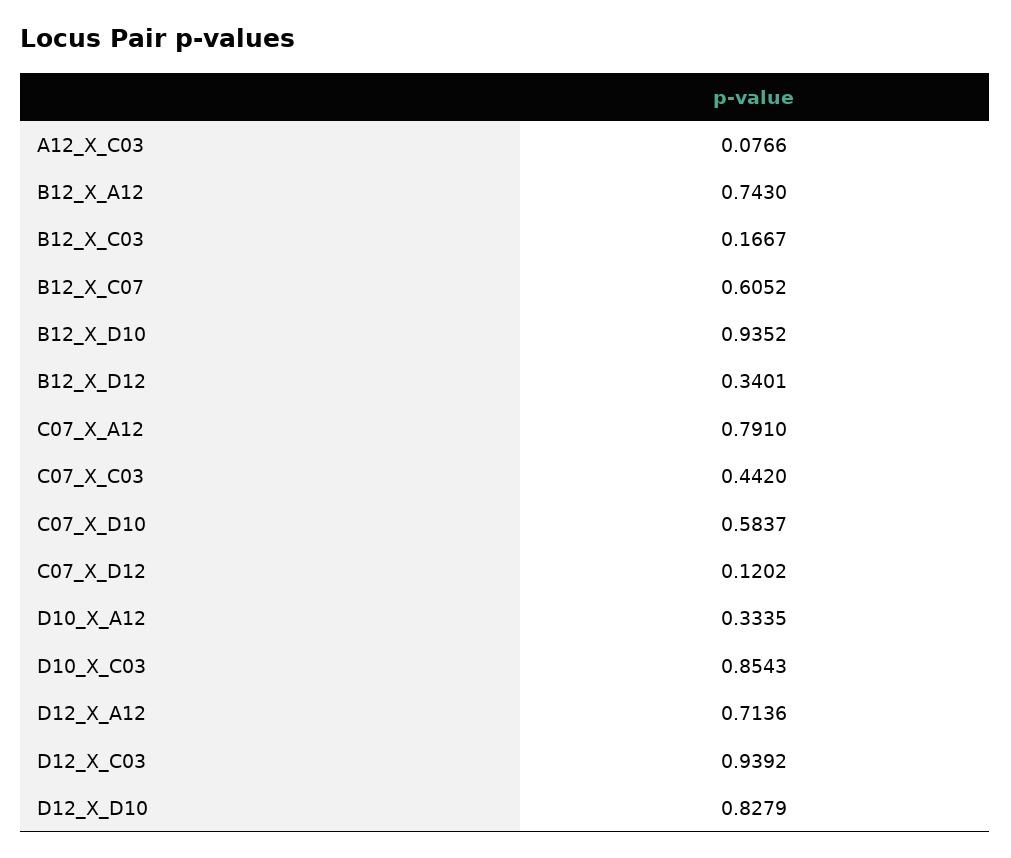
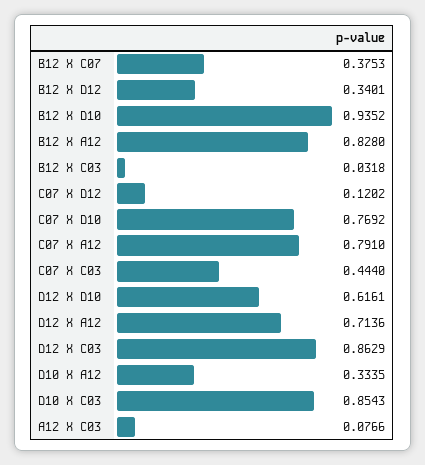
B12_X_A12: 0.743 -> 0.828
B12_X_C03: 0.1667 -> 0.0318
B12_X_C07: 0.6052 -> 0.3753
C07_X_C03: 0.442 -> 0.444
C07_X_D10: 0.5837 -> 0.7692
D12_X_C03: 0.9392 -> 0.8629
D12_X_D10: 0.8279 -> 0.6161

